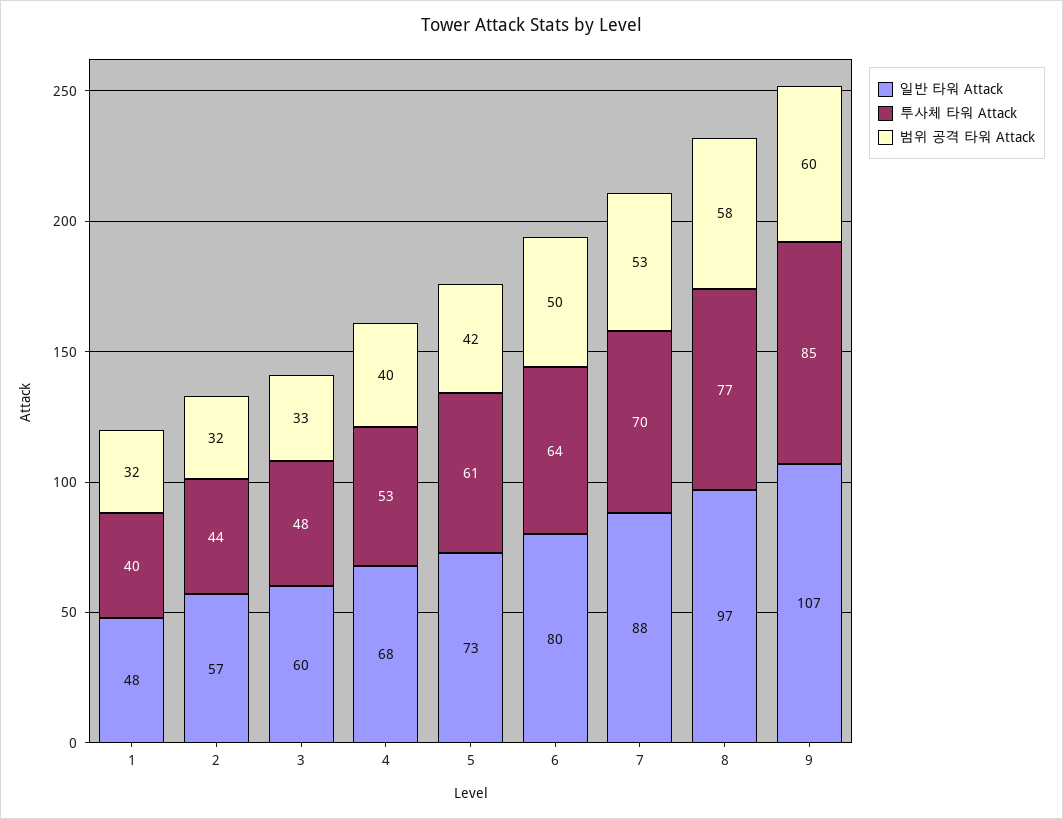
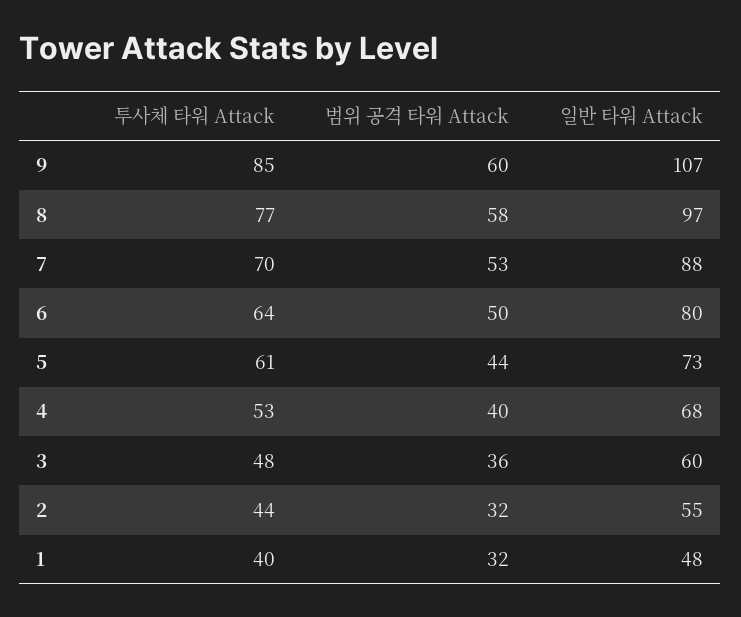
일반 타워 Attack, 2: 57 -> 55
범위 공격 타워 Attack, 3: 33 -> 36
범위 공격 타워 Attack, 5: 42 -> 44

